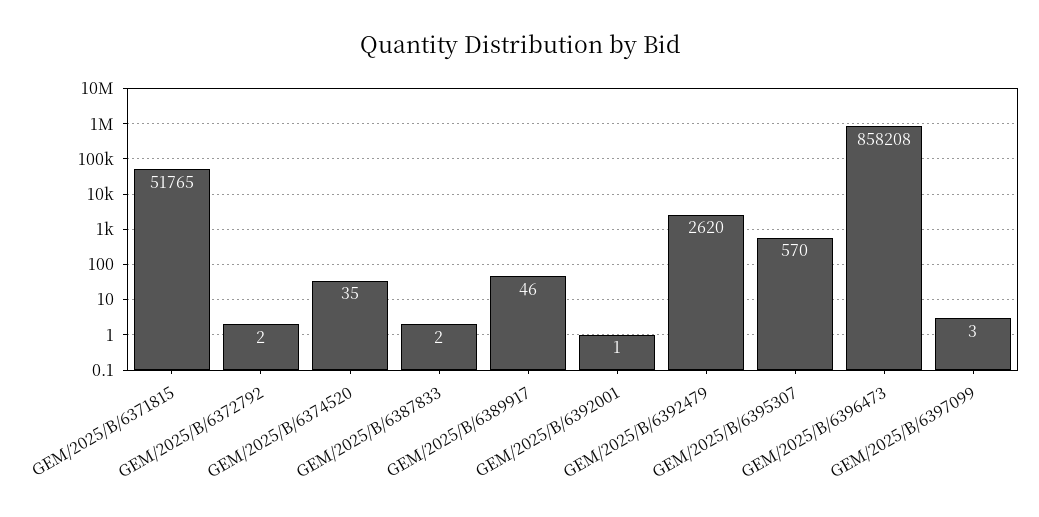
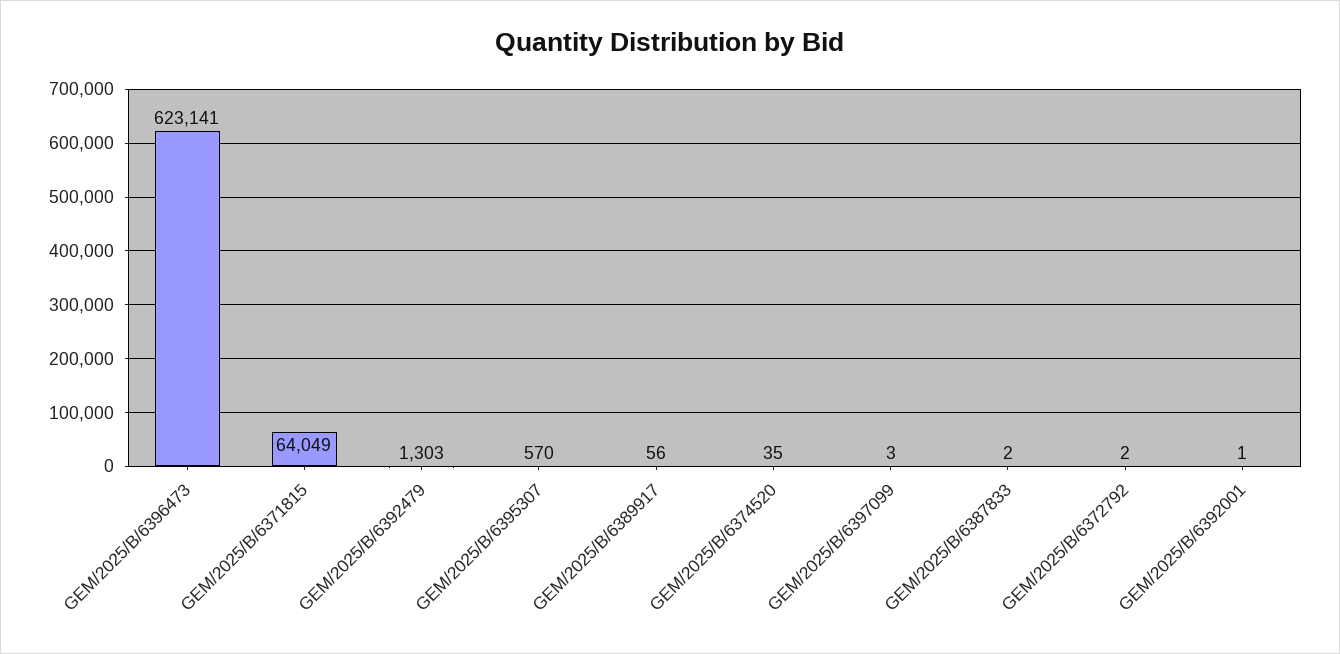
GEM/2025/B/6371815: 51765 -> 64049
GEM/2025/B/6389917: 46 -> 56
GEM/2025/B/6392479: 2620 -> 1303
GEM/2025/B/6396473: 858208 -> 623141

